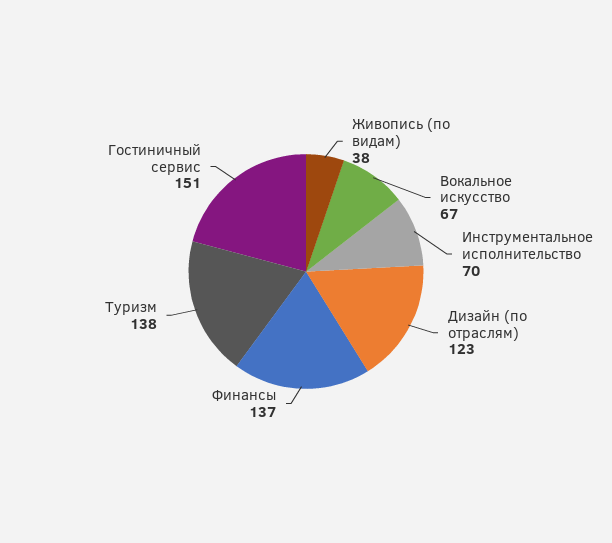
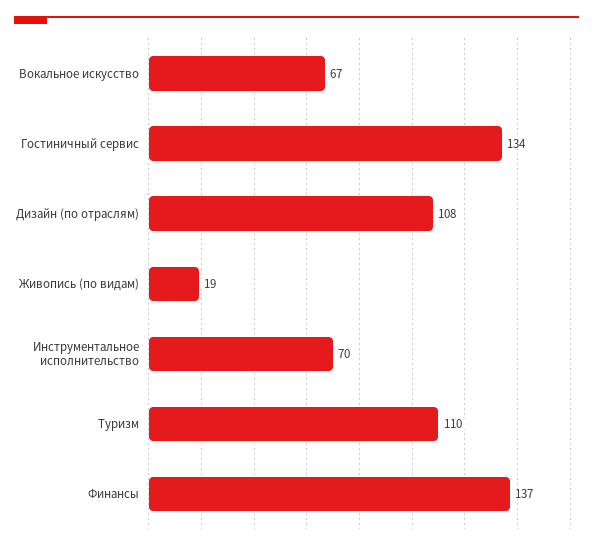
Живопись (по видам): 38 -> 19
Дизайн (по отраслям): 123 -> 108
Туризм: 138 -> 110
Гостиничный сервис: 151 -> 134

